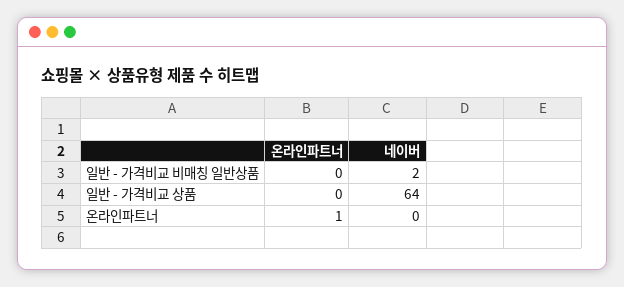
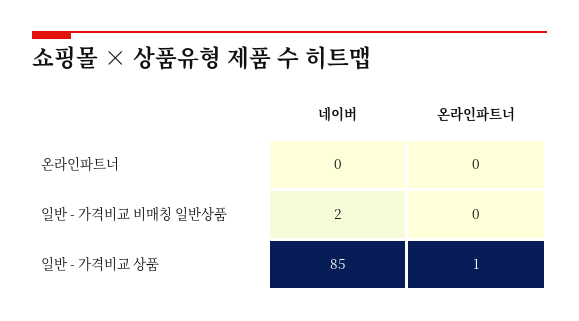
온라인파트너, 일반 - 가격비교 상품: 0 -> 1
네이버, 일반 - 가격비교 상품: 64 -> 85
온라인파트너, 온라인파트너: 1 -> 0

